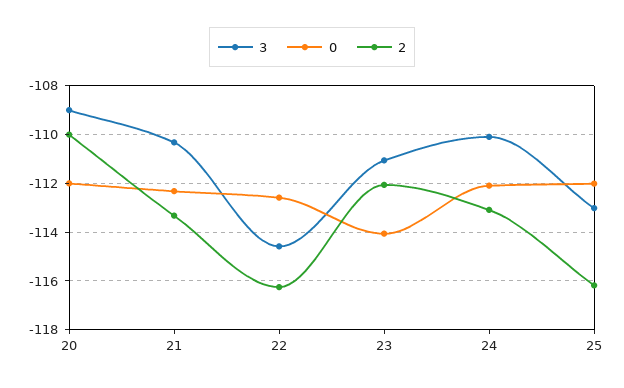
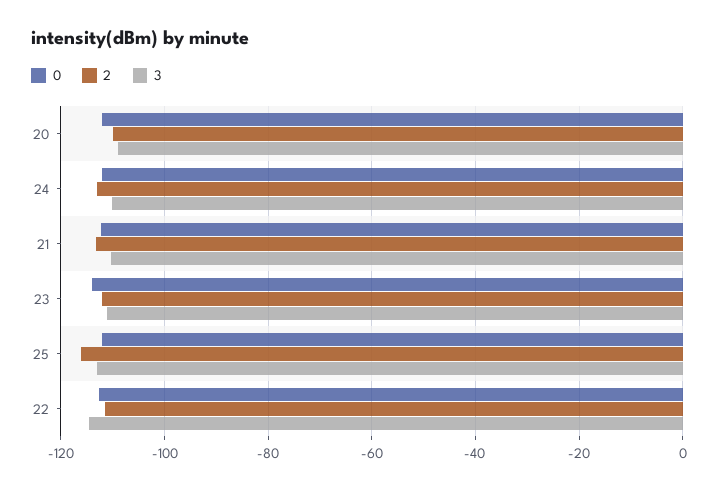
2, 22: -116.25 -> -112

